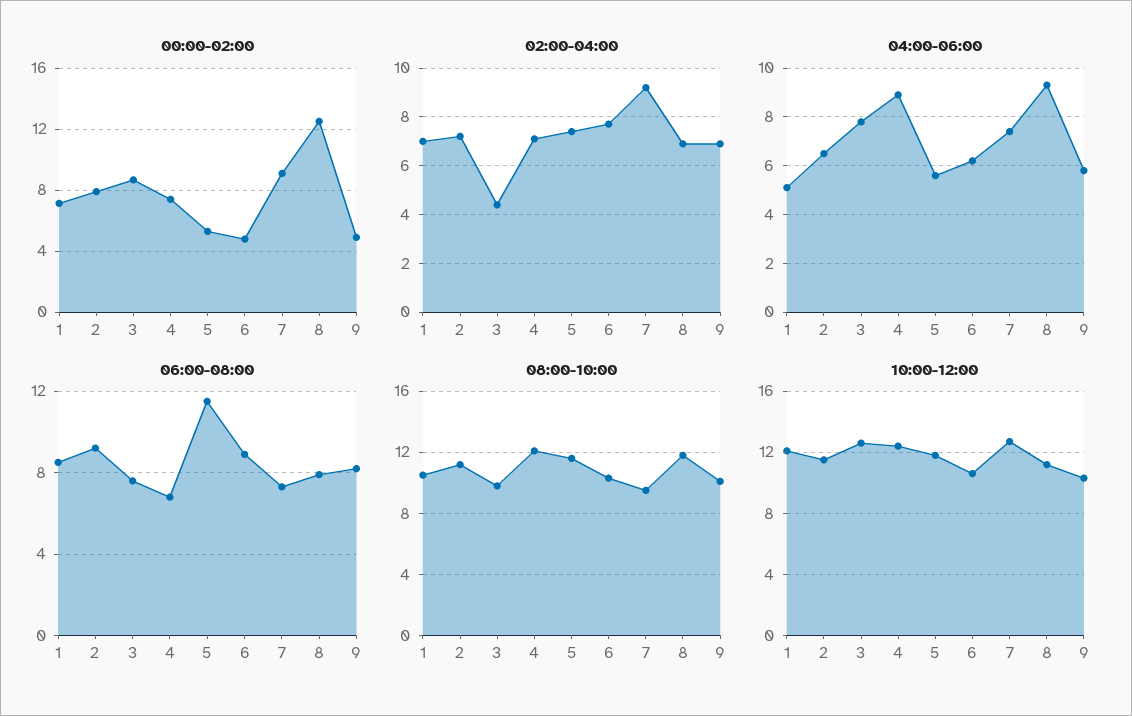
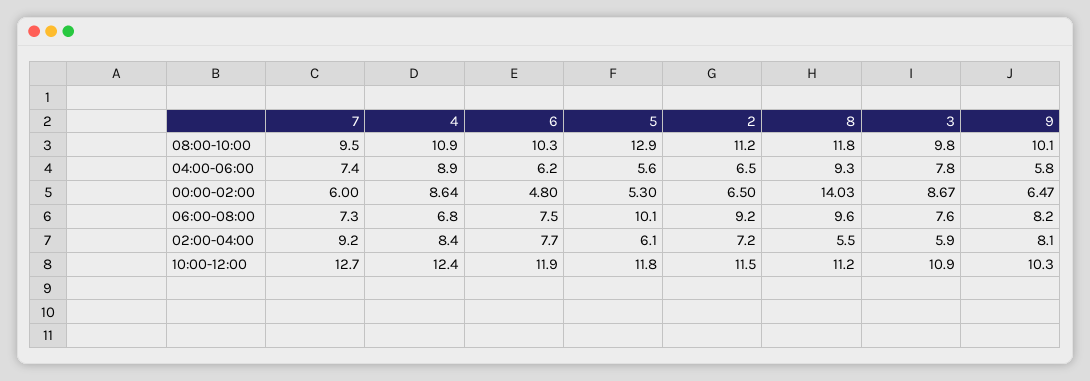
00:00-02:00, 1: 7 -> none
00:00-02:00, 2: 8 -> 6.5
00:00-02:00, 4: 7.5 -> 8.64
00:00-02:00, 7: 9 -> 6
00:00-02:00, 8: 12.5 -> 14.03
00:00-02:00, 9: 5 -> 6.47
02:00-04:00, 1: 7 -> none
02:00-04:00, 3: 4.5 -> 5.9
02:00-04:00, 4: 7 -> 8.4
02:00-04:00, 5: 7.5 -> 6.1
02:00-04:00, 8: 7 -> 5.5
02:00-04:00, 9: 7 -> 8.1
04:00-06:00, 1: 5 -> none
06:00-08:00, 1: 8.5 -> none
06:00-08:00, 5: 11.5 -> 10.1
06:00-08:00, 6: 9 -> 7.5
06:00-08:00, 8: 8 -> 9.6
08:00-10:00, 1: 10.5 -> none
08:00-10:00, 4: 12 -> 10.9
08:00-10:00, 5: 11.5 -> 12.9
10:00-12:00, 1: 12 -> none
10:00-12:00, 3: 12.5 -> 10.9
10:00-12:00, 6: 10.5 -> 11.9

